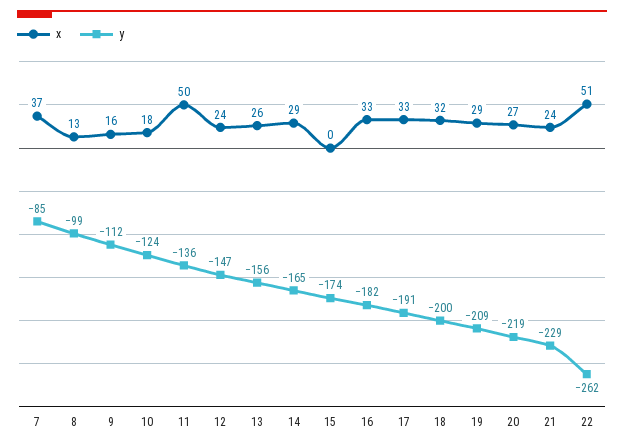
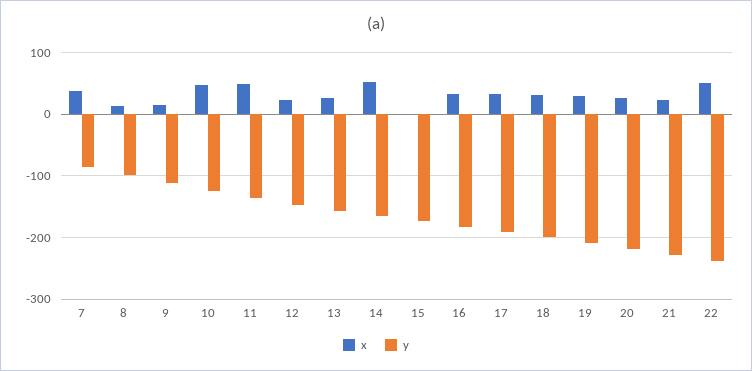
x, 10: 18 -> 50
x, 14: 29 -> 50
y, 22: -262 -> -240

